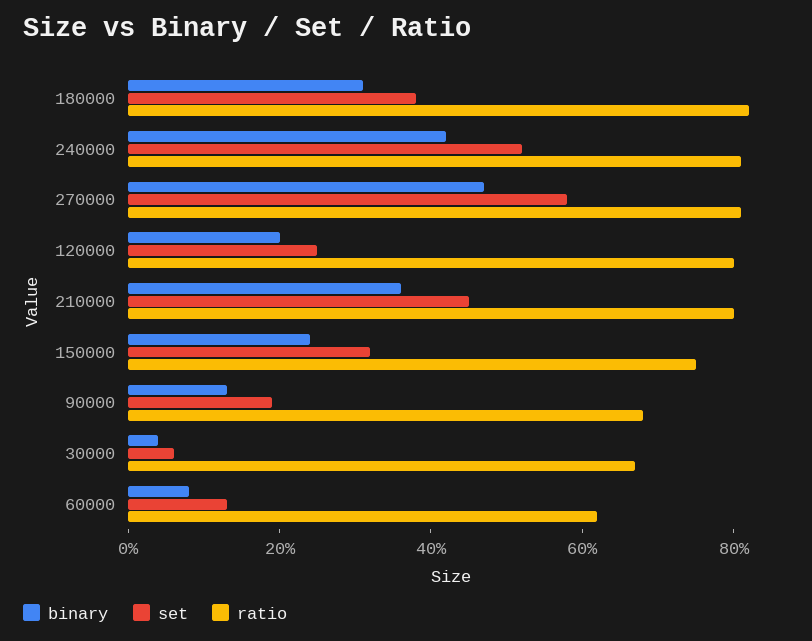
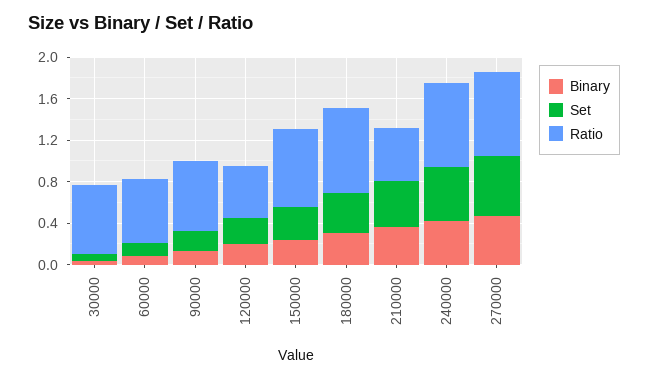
ratio, 120000: 0.8 -> 0.5
ratio, 210000: 0.8 -> 0.5

